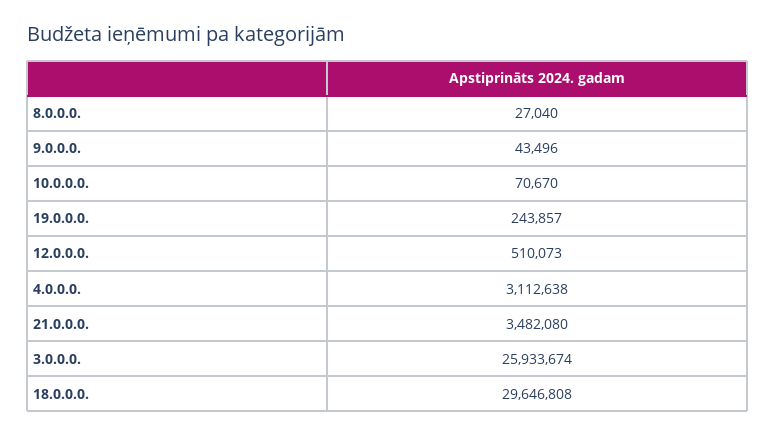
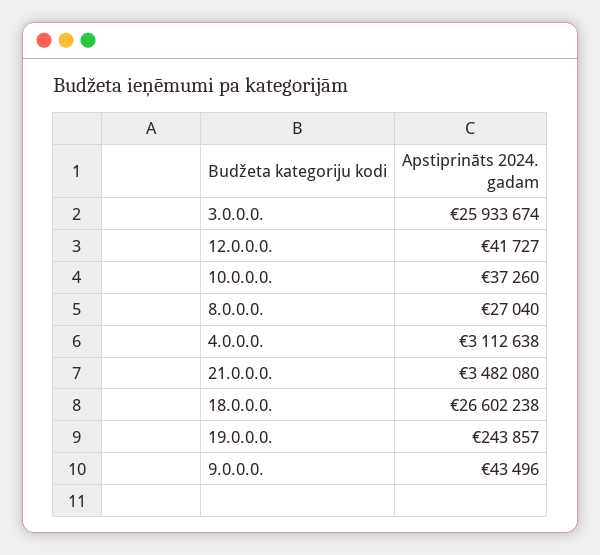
10.0.0.0.: 70670 -> 37260
12.0.0.0.: 510073 -> 41727
18.0.0.0.: 29646808 -> 26602238

